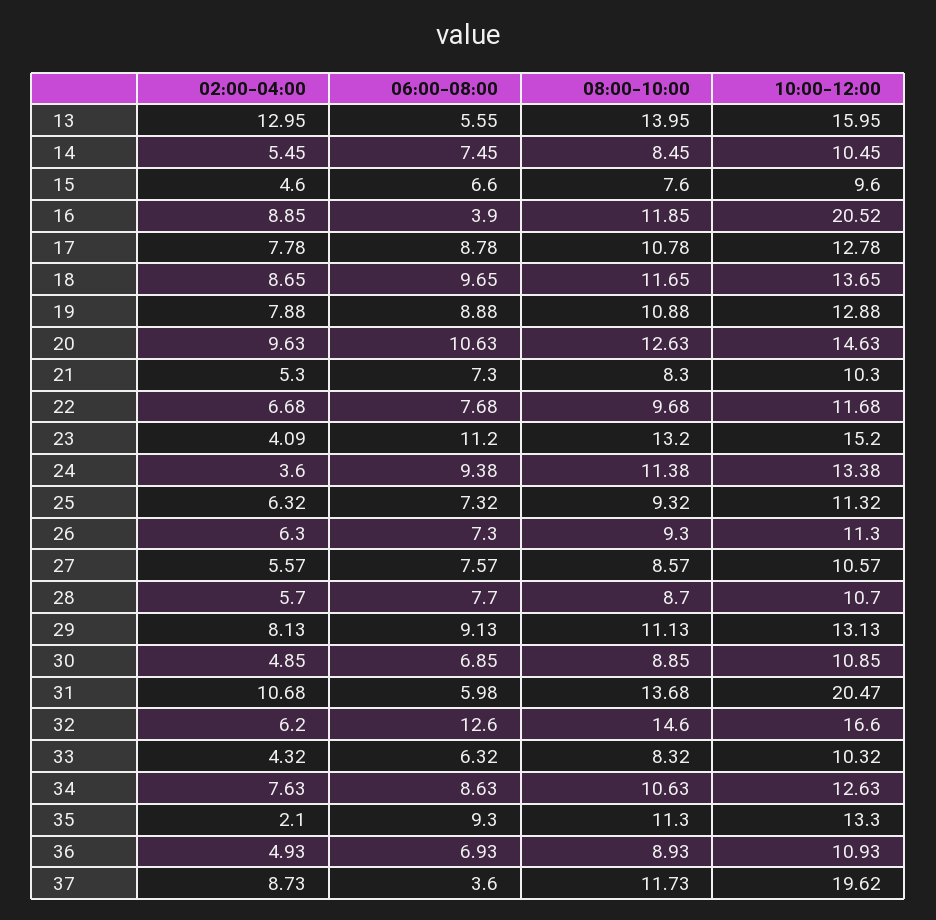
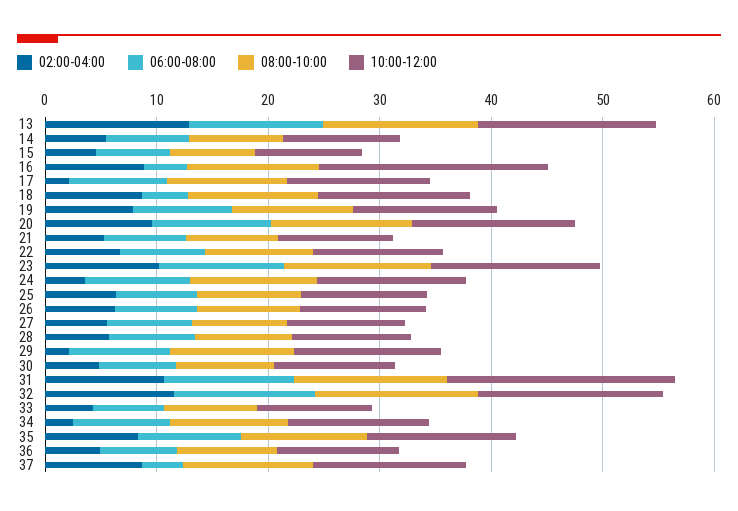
06:00-08:00, 13: 5.55 -> 12
02:00-04:00, 17: 7.78 -> 2
06:00-08:00, 18: 9.65 -> 4
02:00-04:00, 23: 4.09 -> 10
02:00-04:00, 29: 8.13 -> 2
06:00-08:00, 31: 5.98 -> 12
02:00-04:00, 32: 6.2 -> 12
02:00-04:00, 34: 7.63 -> 2
02:00-04:00, 35: 2.1 -> 8
10:00-12:00, 37: 19.62 -> 14

